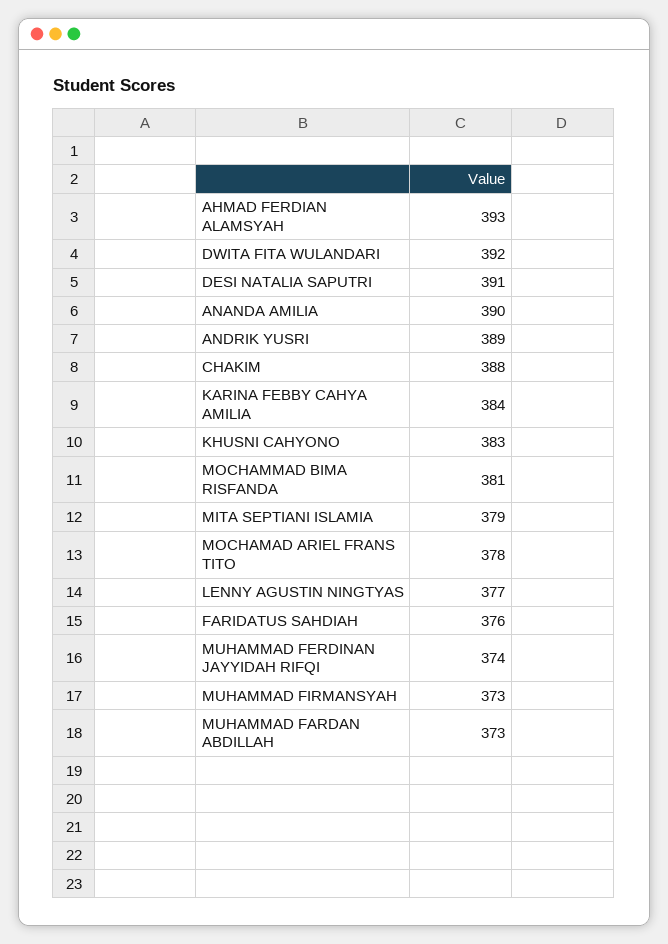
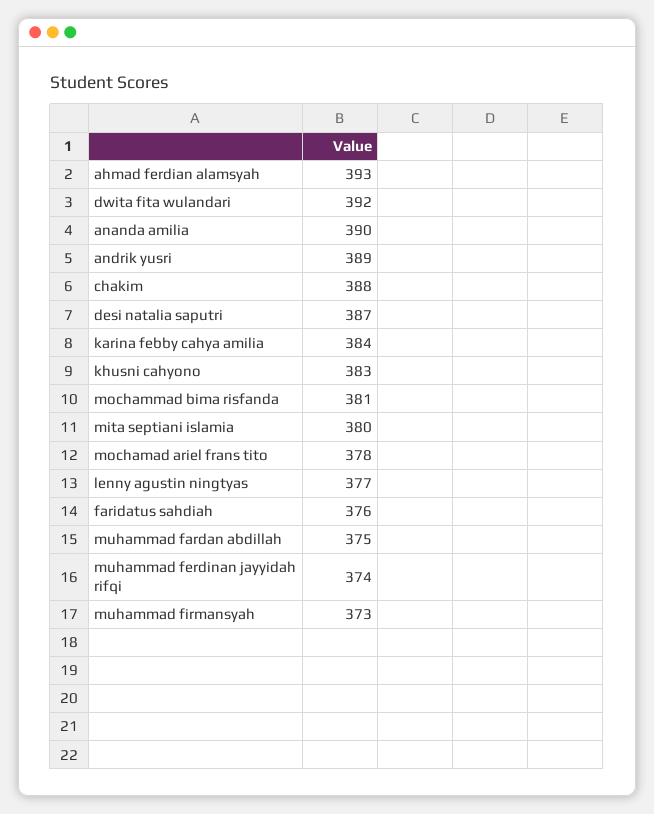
DESI NATALIA SAPUTRI: 391 -> 387
MITA SEPTIANI ISLAMIA: 379 -> 380
MUHAMMAD FARDAN ABDILLAH: 373 -> 375

